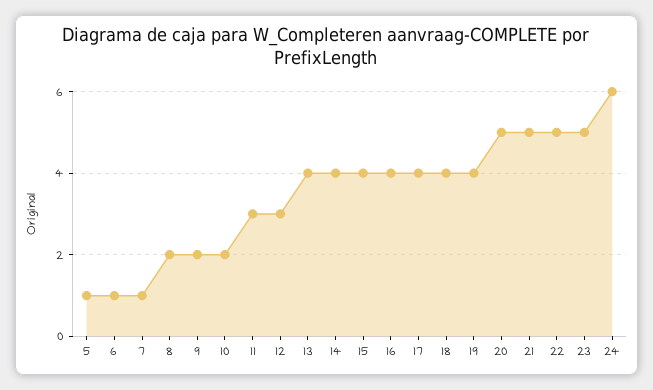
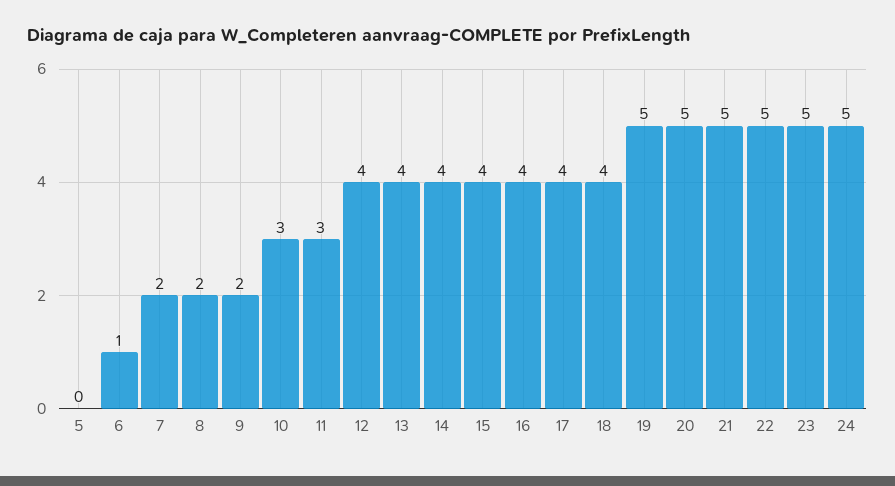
5: 1 -> 0
7: 1 -> 2
10: 2 -> 3
12: 3 -> 4
19: 4 -> 5
24: 6 -> 5

